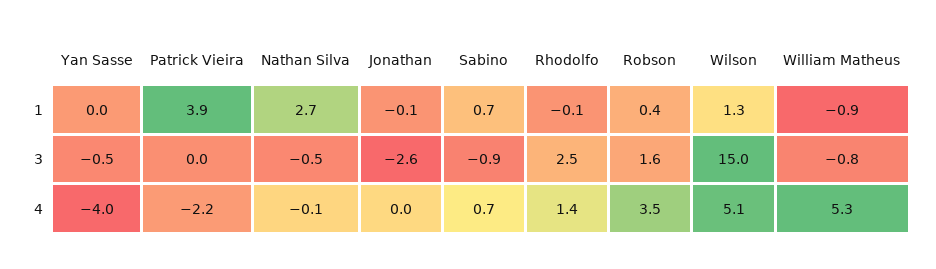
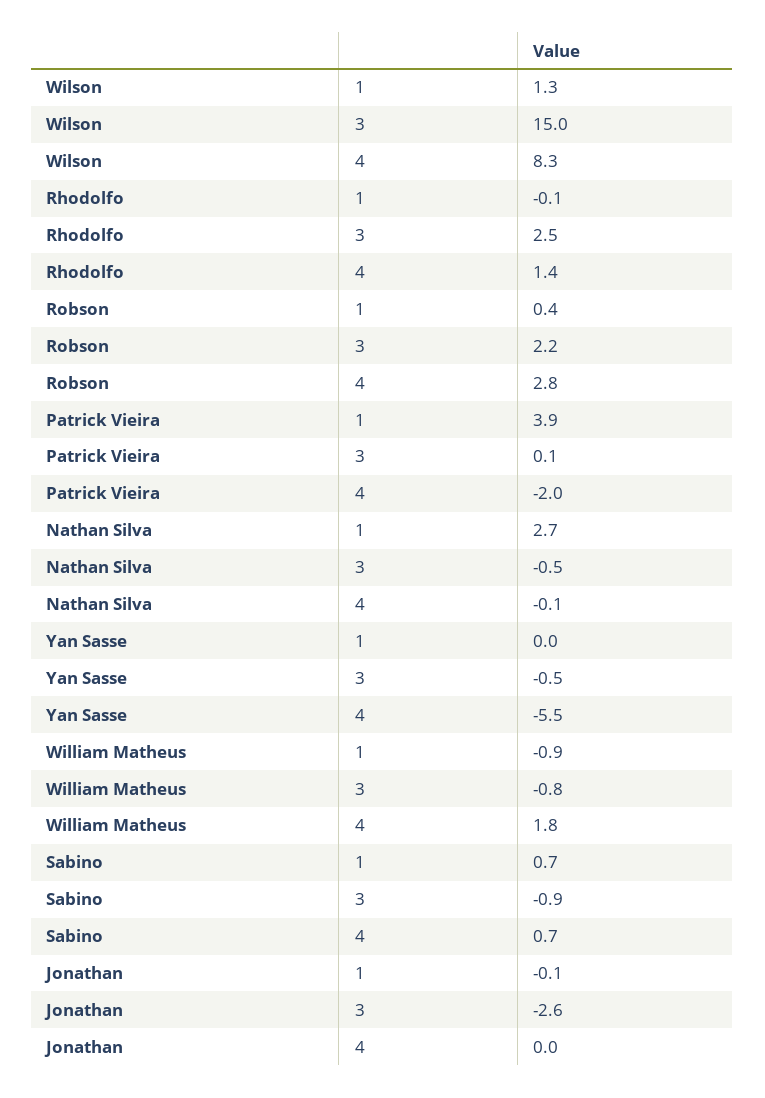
Patrick Vieira, 3: 0 -> 0.1
Robson, 3: 1.6 -> 2.2
Yan Sasse, 4: -4 -> -5.5
Patrick Vieira, 4: -2.2 -> -2
Robson, 4: 3.5 -> 2.8
Wilson, 4: 5.1 -> 8.3
William Matheus, 4: 5.3 -> 1.8

